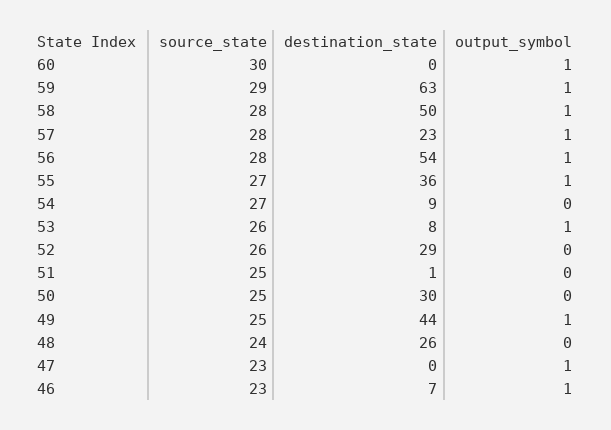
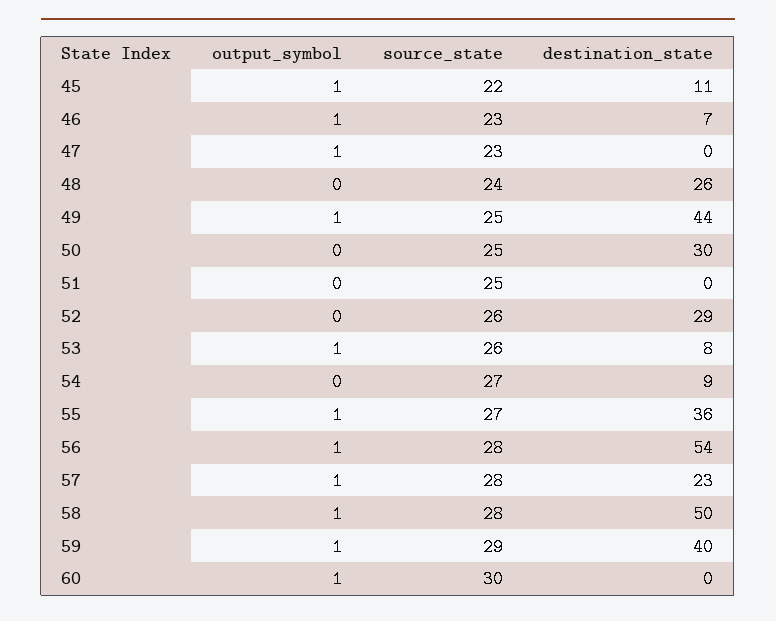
destination_state, 59: 63 -> 40
destination_state, 51: 1 -> 0
output_symbol, 45: none -> 1
source_state, 45: none -> 22
destination_state, 45: none -> 11

